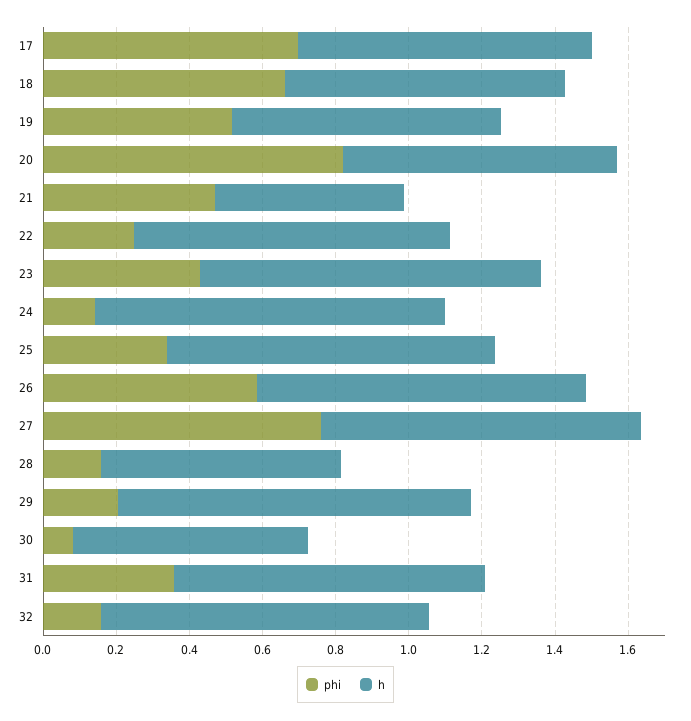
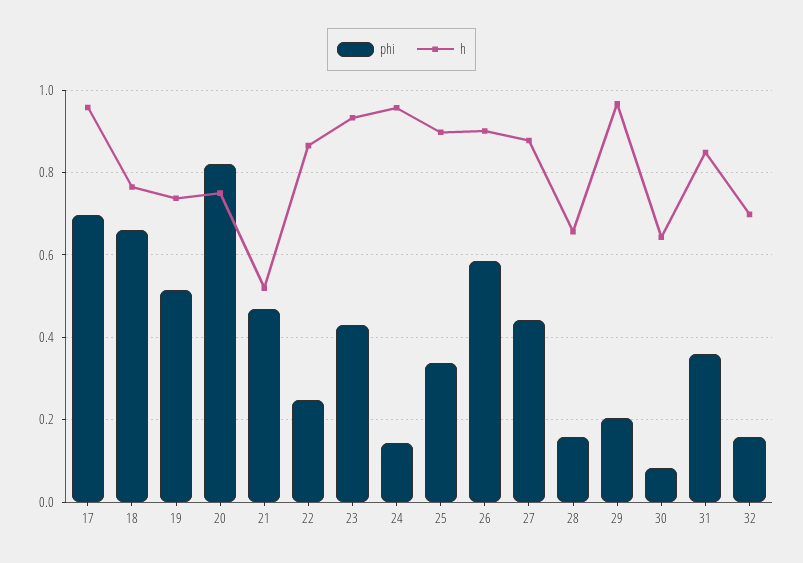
h, 17: 0.8 -> 0.96
phi, 27: 0.75 -> 0.44
h, 32: 0.9 -> 0.7

